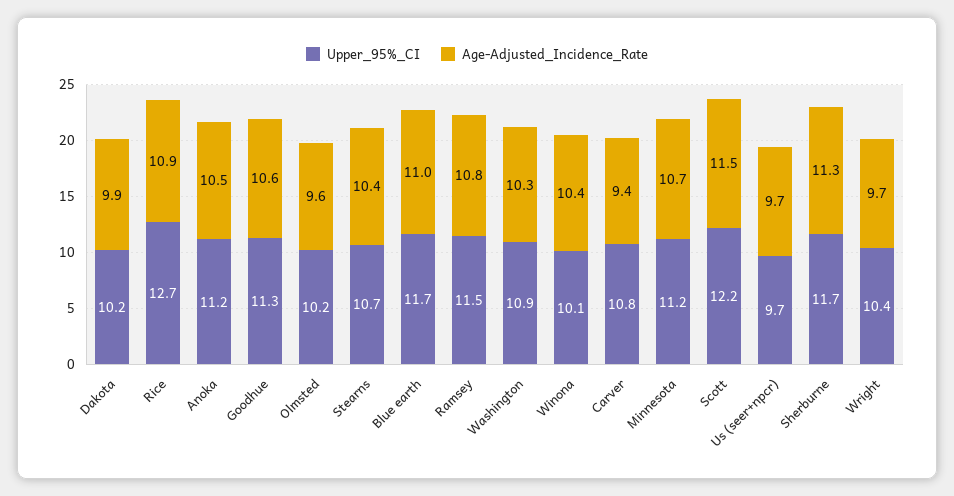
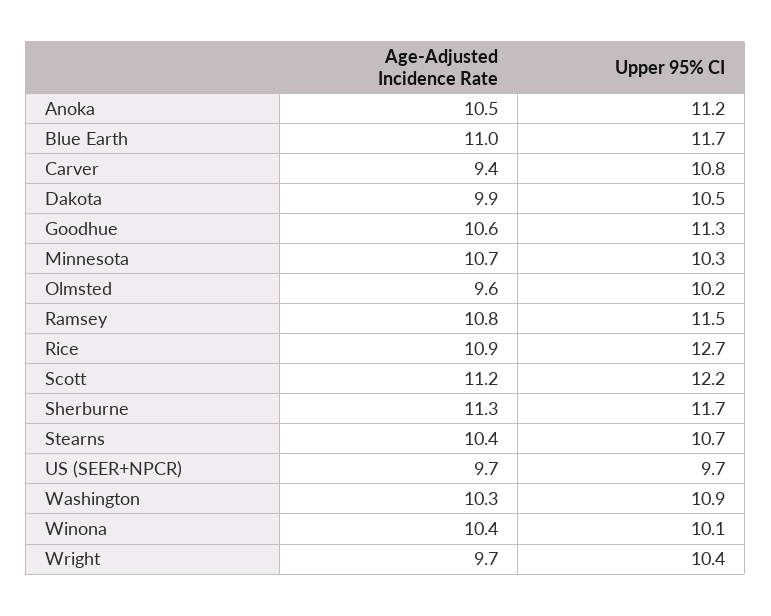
Upper_95%_CI, Dakota: 10.2 -> 10.5
Upper_95%_CI, Minnesota: 11.2 -> 10.3
Age-Adjusted_Incidence_Rate, Scott: 11.5 -> 11.2

